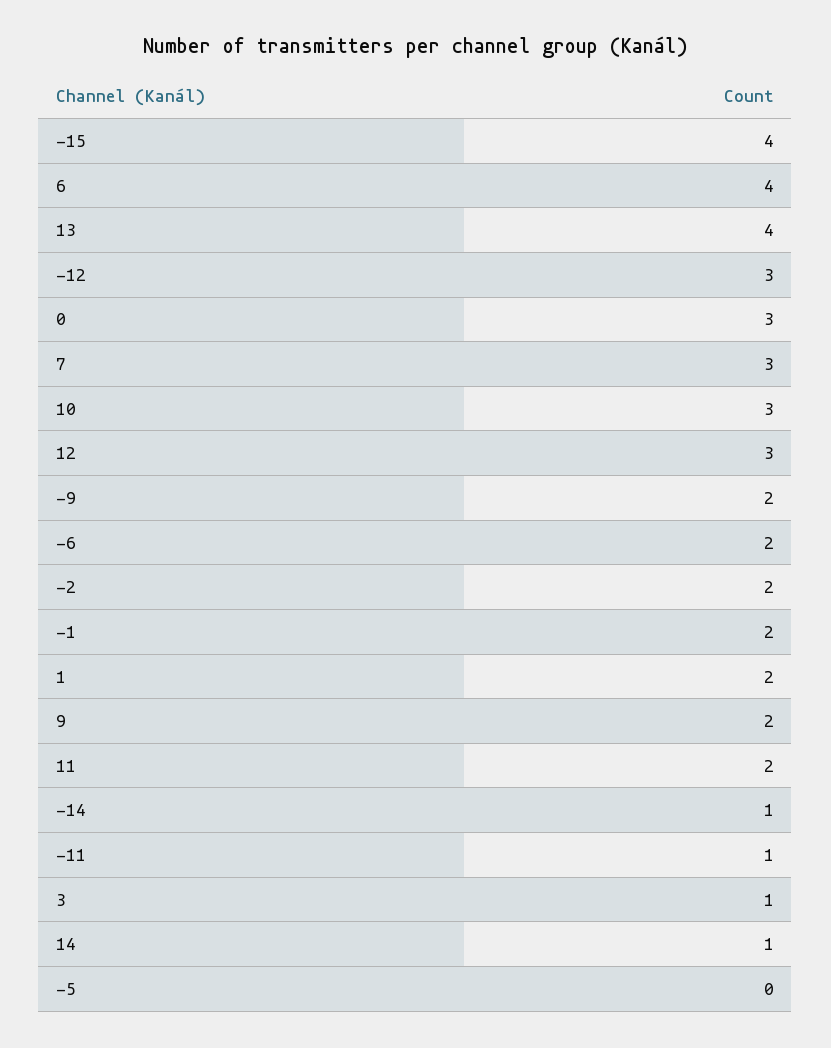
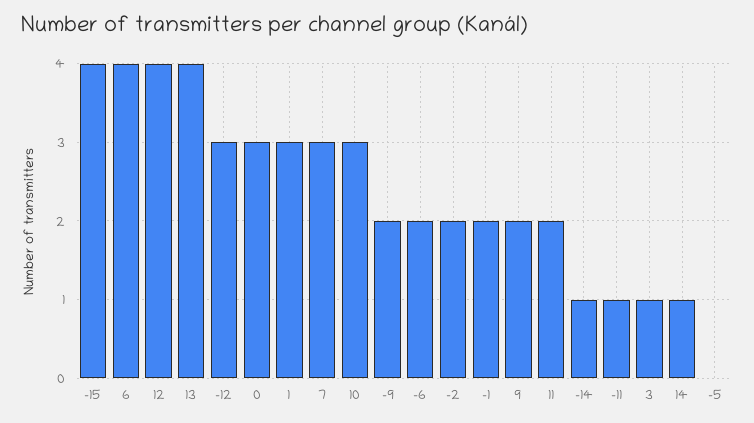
12: 3 -> 4
1: 2 -> 3

